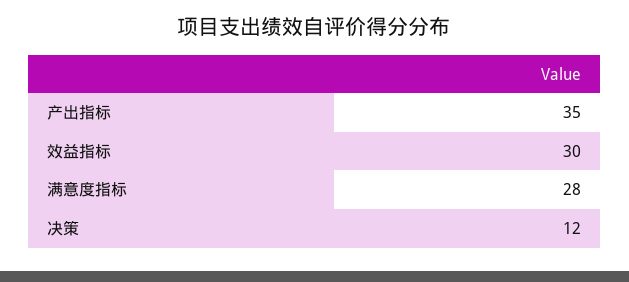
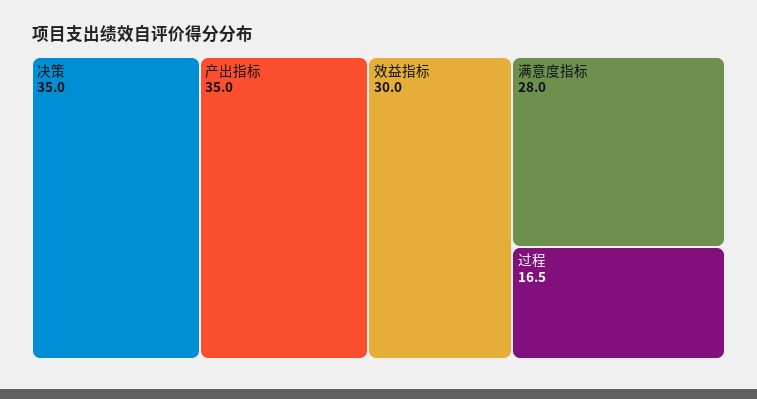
决策: 12 -> 35
过程: none -> 16.5

